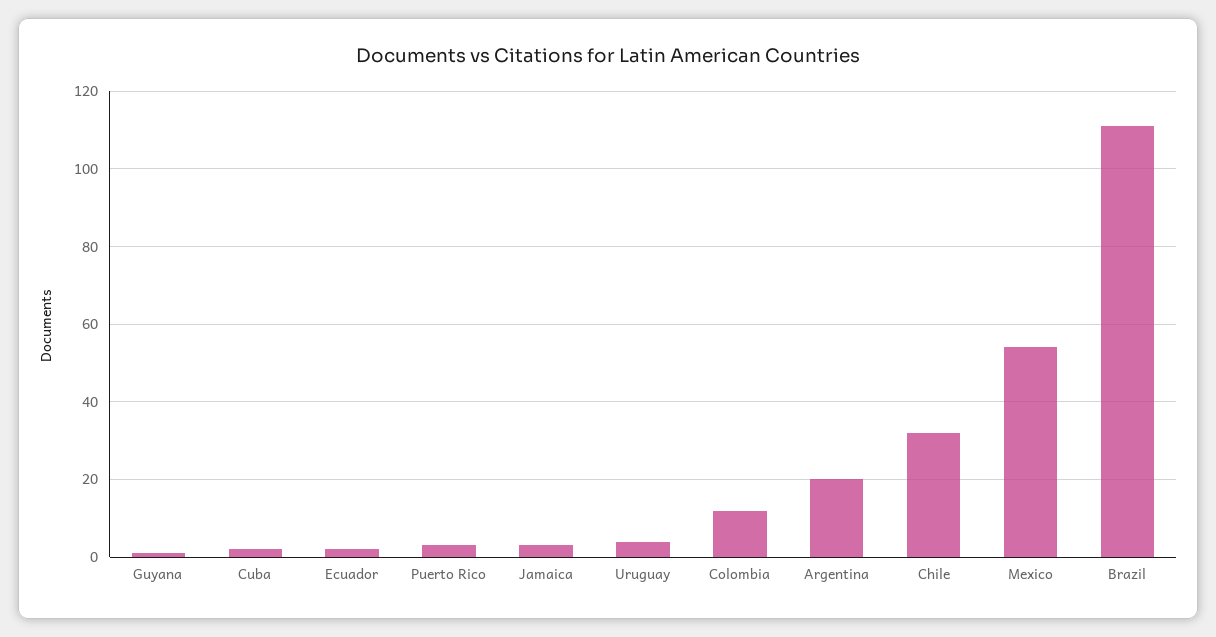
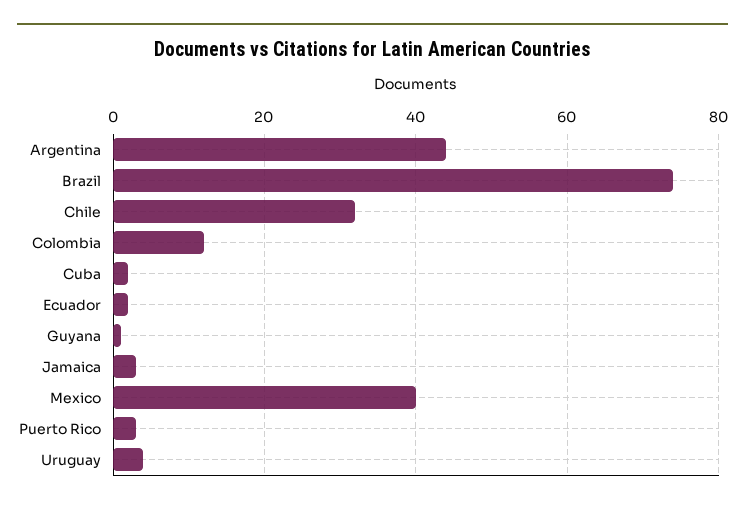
Argentina: 20 -> 45
Mexico: 55 -> 40
Brazil: 110 -> 75

